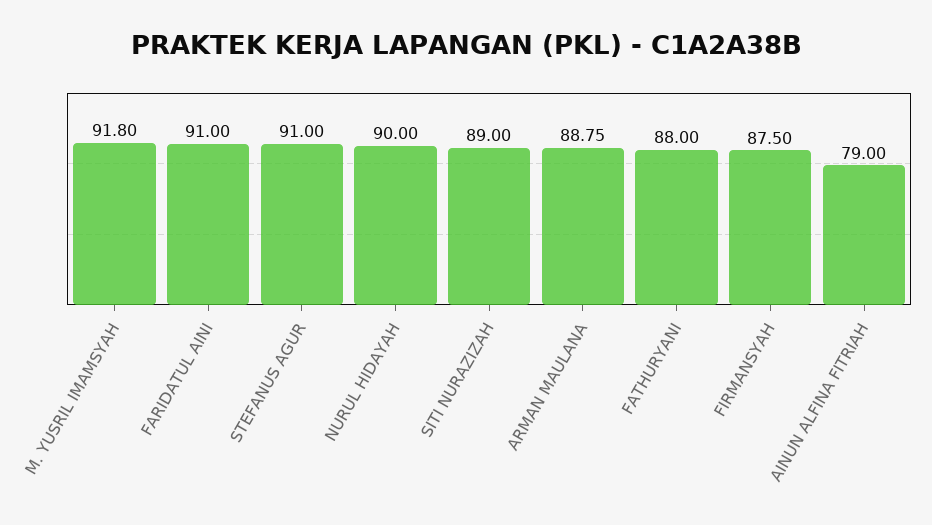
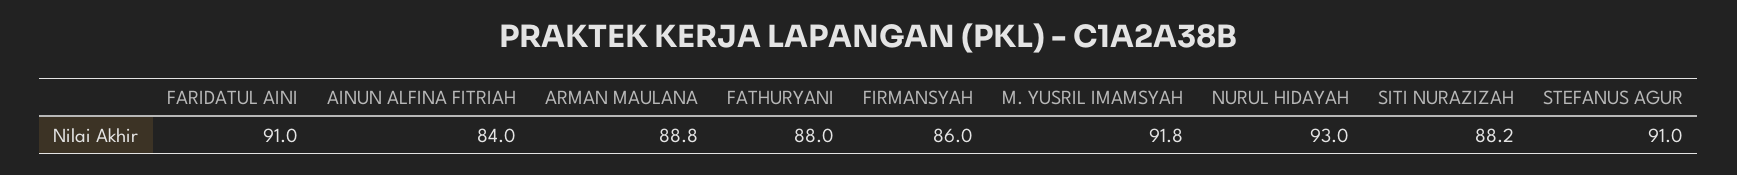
NURUL HIDAYAH: 90 -> 93
SITI NURAZIZAH: 89 -> 88.2
FIRMANSYAH: 87.5 -> 86
AINUN ALFINA FITRIAH: 79 -> 84

